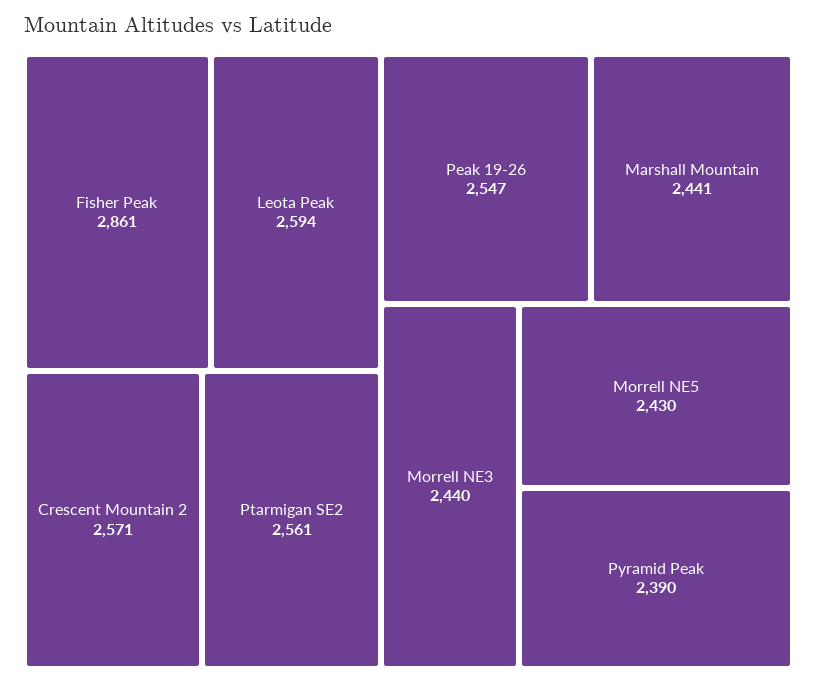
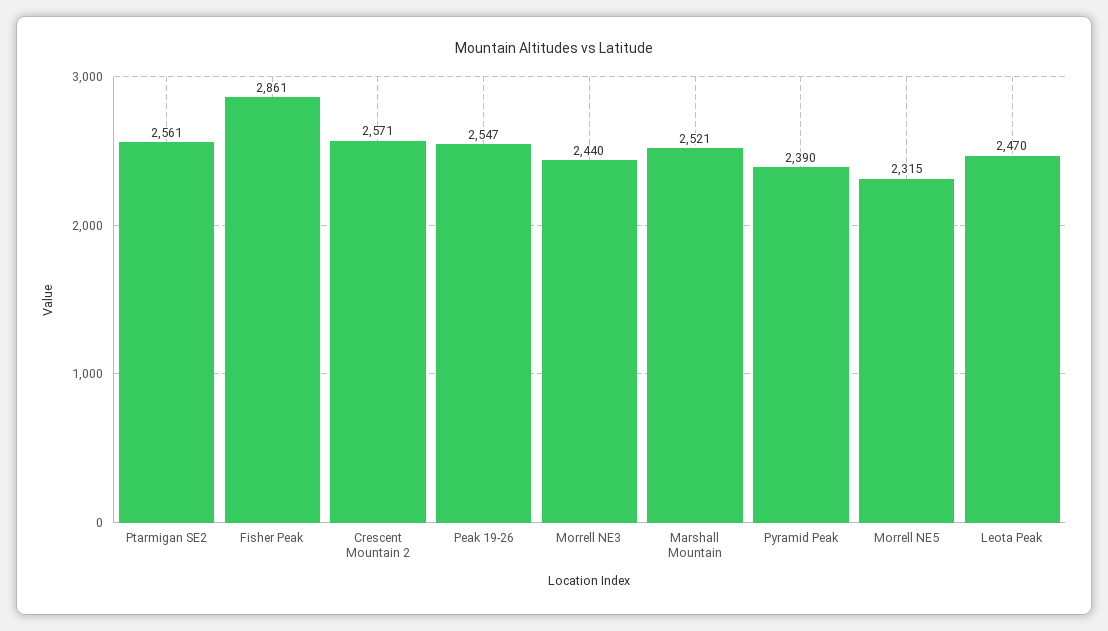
Leota Peak: 2594 -> 2470
Marshall Mountain: 2441 -> 2521
Morrell NE5: 2430 -> 2315

